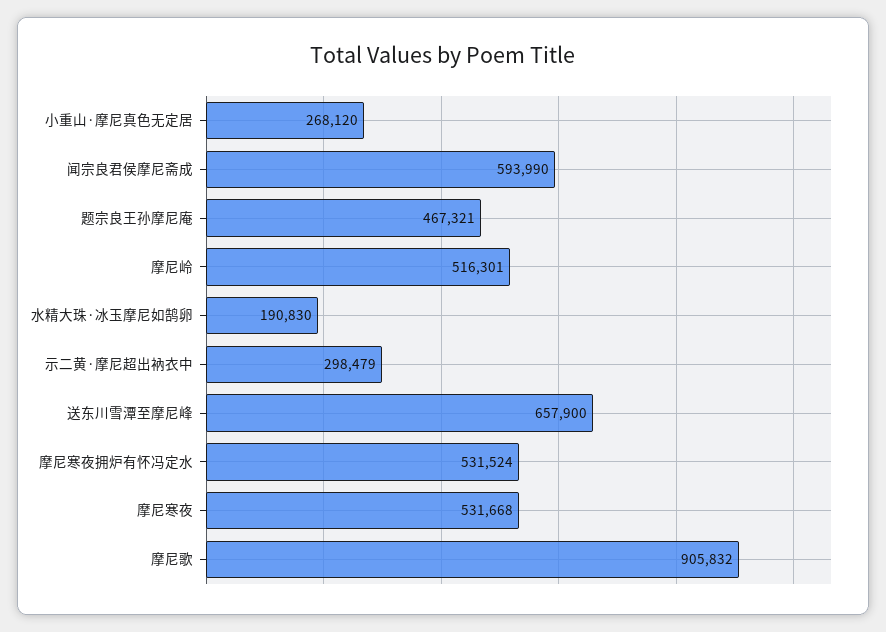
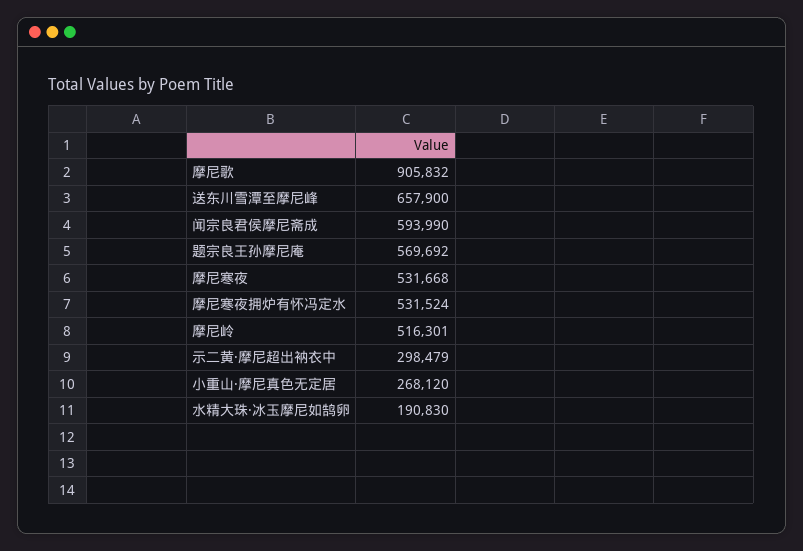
题宗良王孙摩尼庵: 467321 -> 569692

